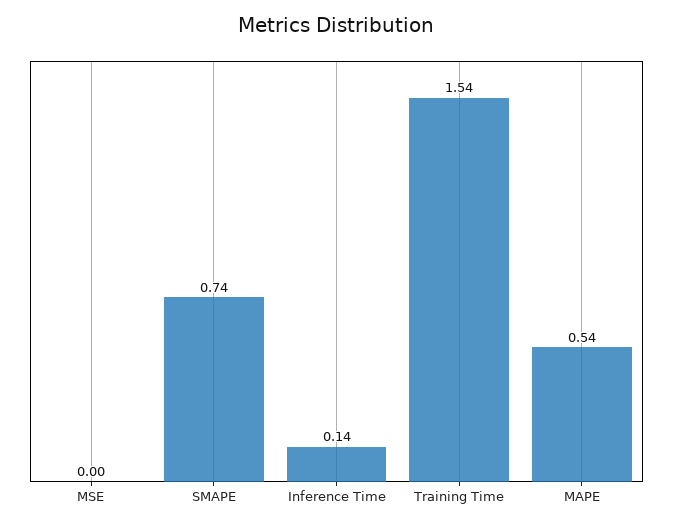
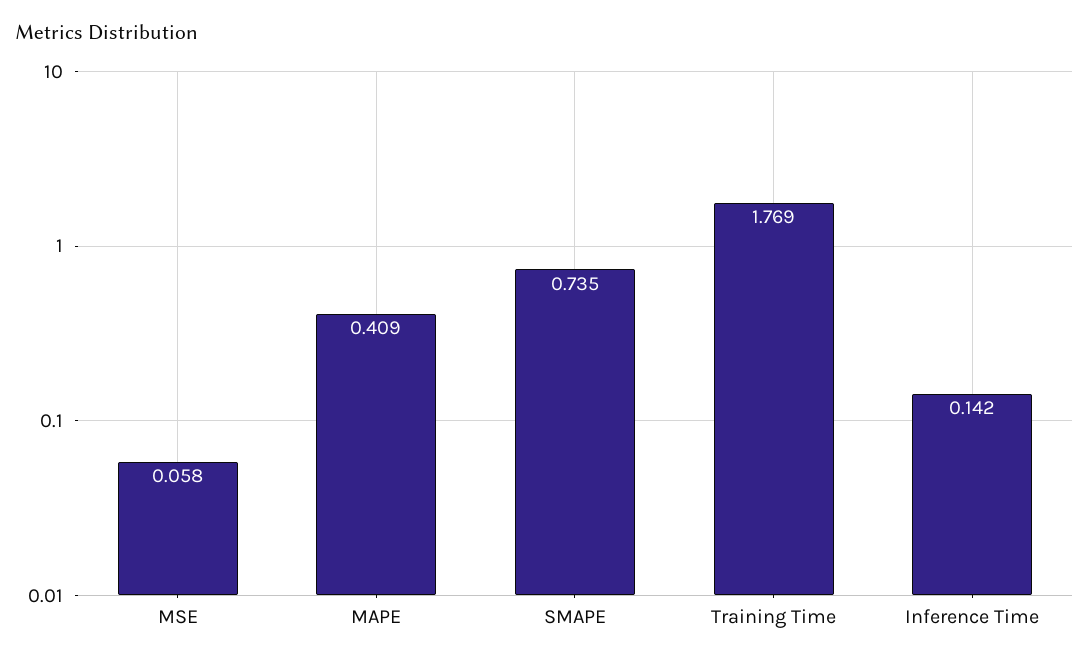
MSE: 0 -> 0.058
Training Time: 1.54 -> 1.769
MAPE: 0.54 -> 0.409

